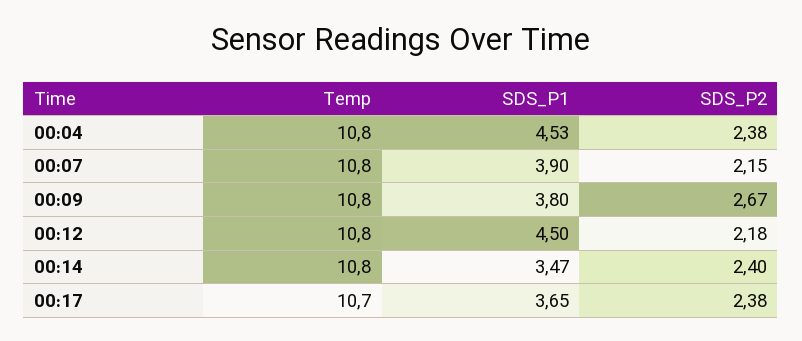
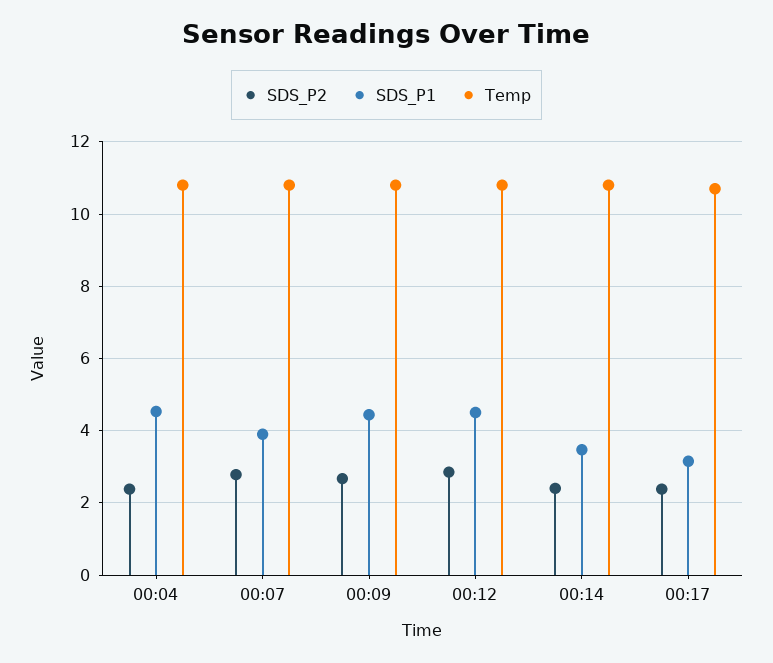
SDS_P2, 00:07: 2.15 -> 2.8
SDS_P1, 00:09: 3.8 -> 4.4
SDS_P2, 00:12: 2.18 -> 2.8
SDS_P1, 00:17: 3.65 -> 3.2

